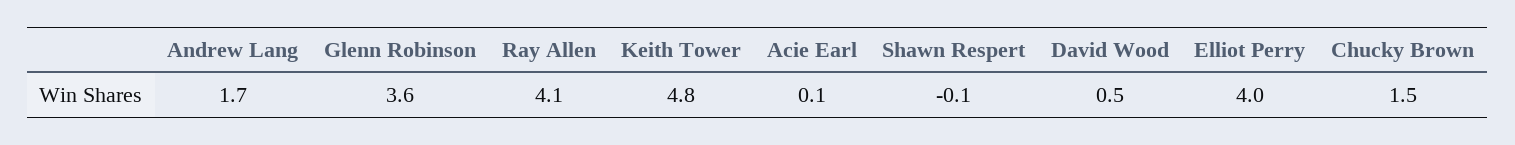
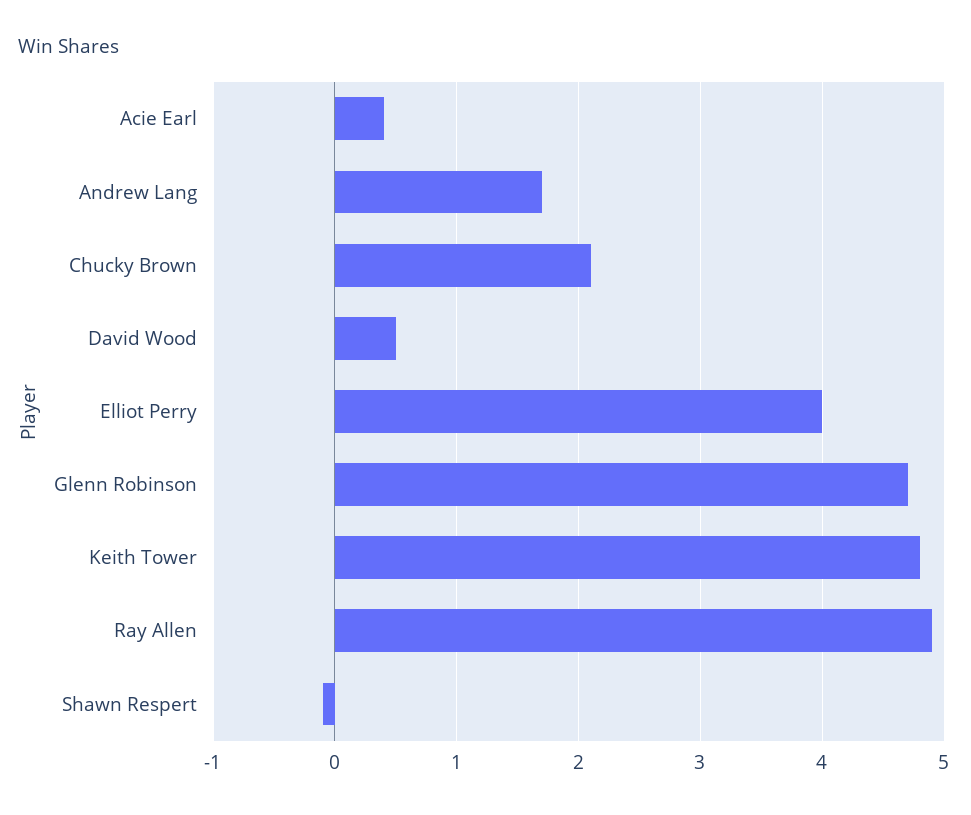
Glenn Robinson: 3.6 -> 4.7
Ray Allen: 4.1 -> 4.9
Acie Earl: 0.1 -> 0.4
Chucky Brown: 1.5 -> 2.1

